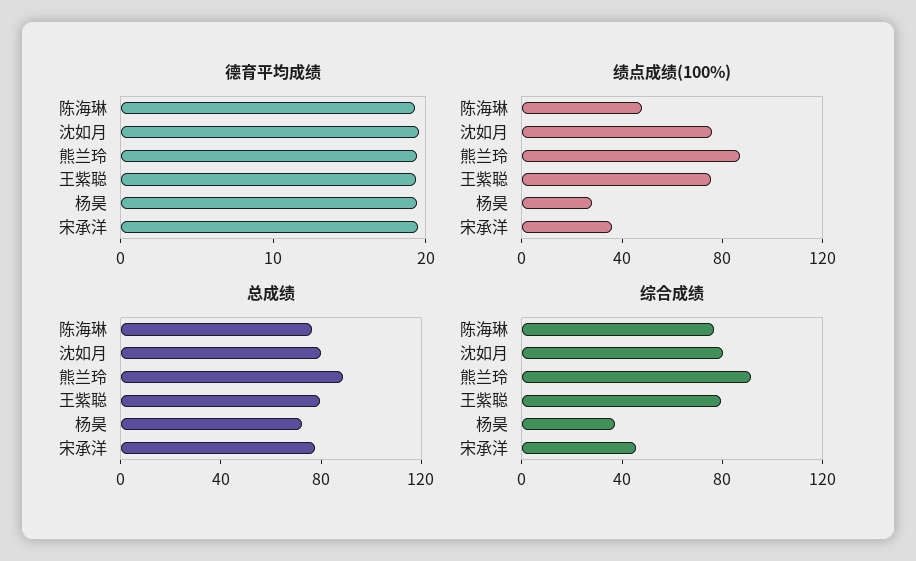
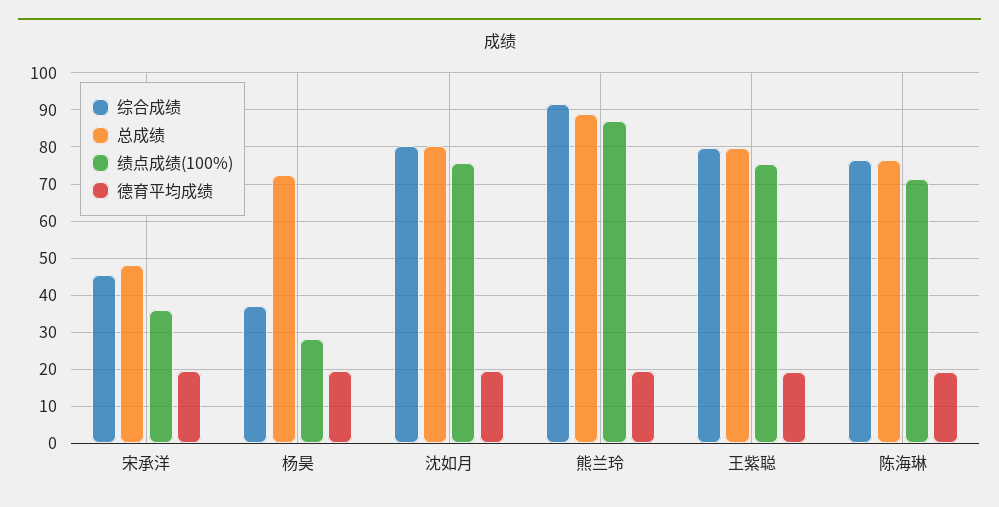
绩点成绩(100%), 陈海琳: 50 -> 72
总成绩, 宋承洋: 80 -> 48

